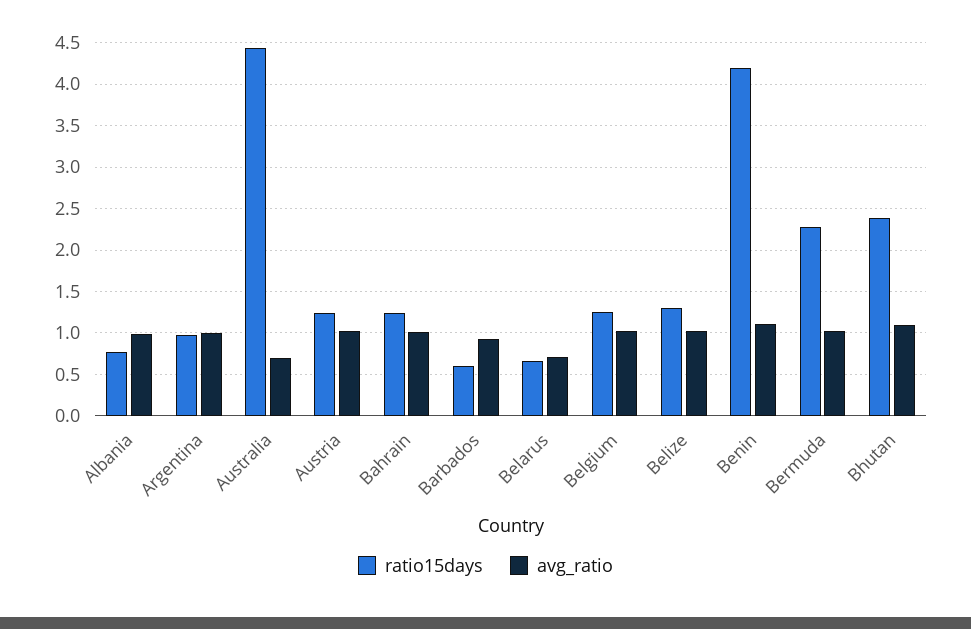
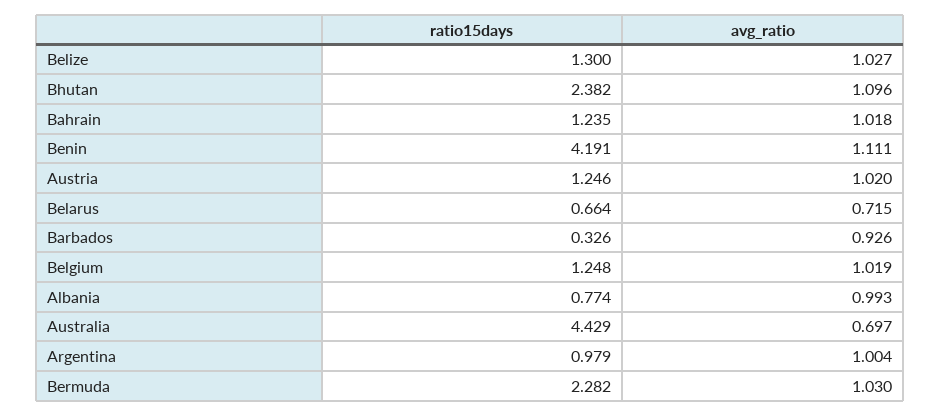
ratio15days, Barbados: 0.6 -> 0.326

